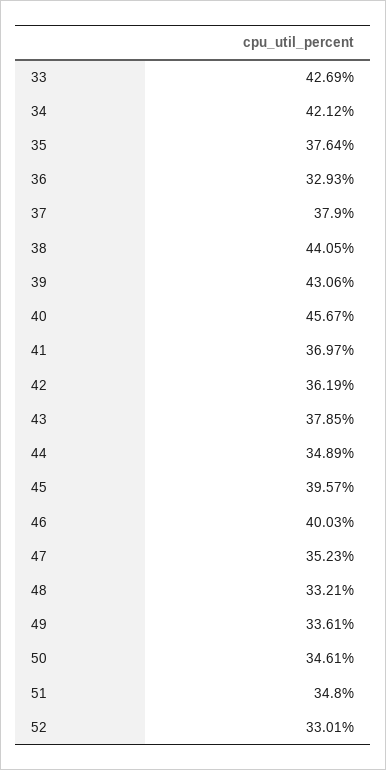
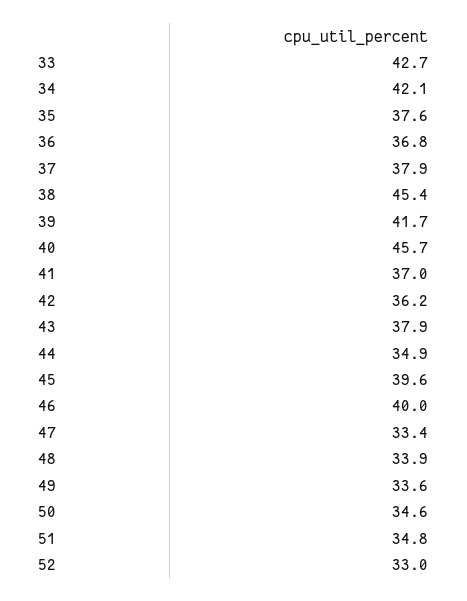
36: 32.93 -> 36.8
38: 44.05 -> 45.4
39: 43.06 -> 41.7
47: 35.23 -> 33.4
48: 33.21 -> 33.9

